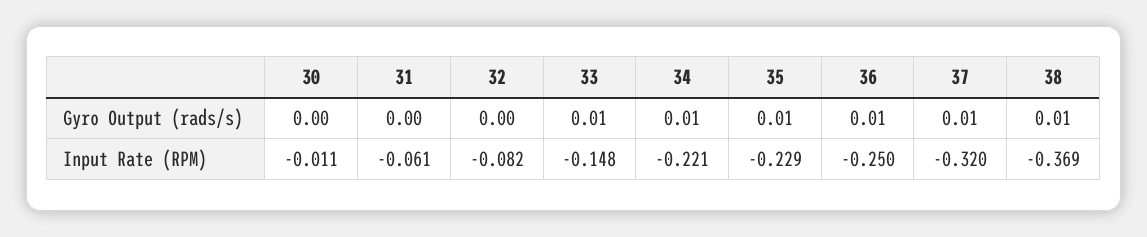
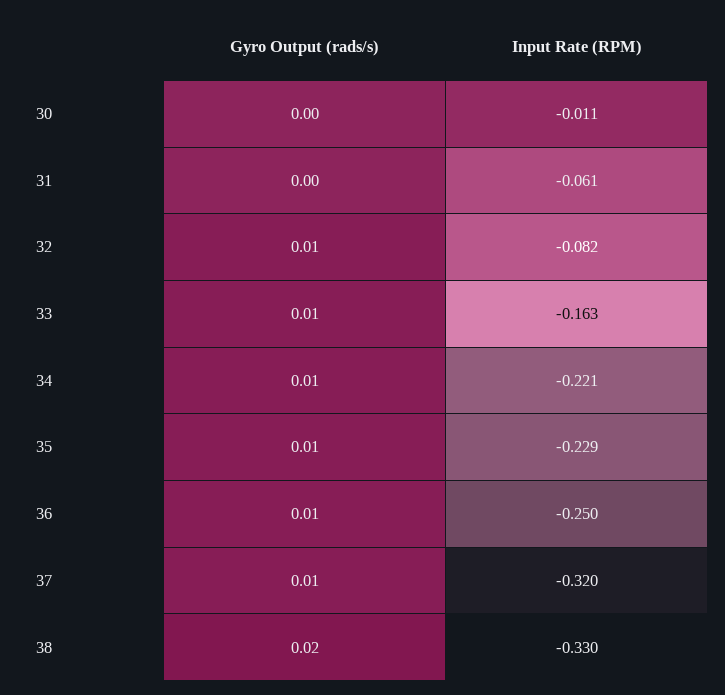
32, Gyro Output (rads/s): 0 -> 0.01
38, Gyro Output (rads/s): 0.01 -> 0.02
33, Input Rate (RPM): -0.148 -> -0.163
38, Input Rate (RPM): -0.369 -> -0.33

